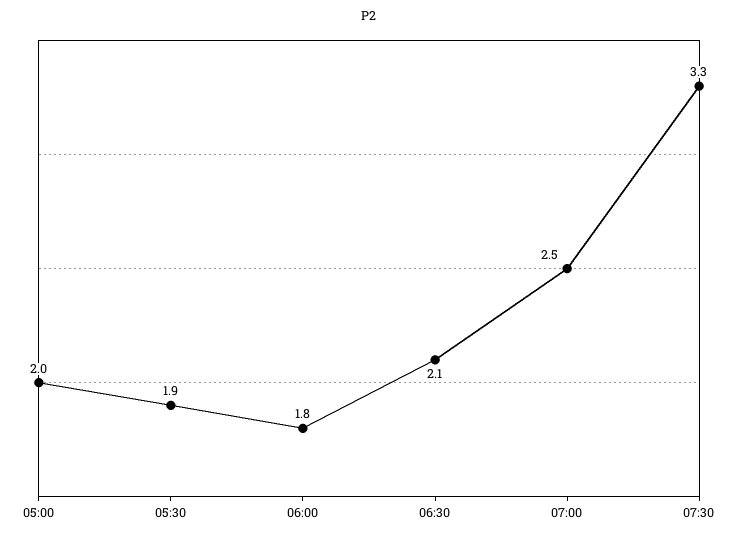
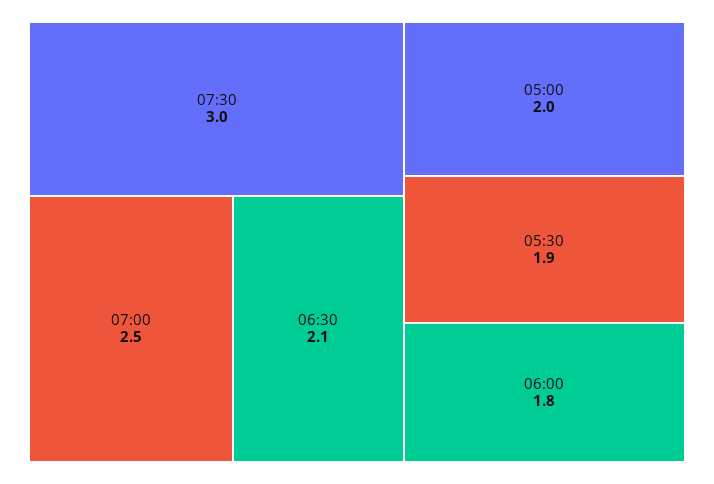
07:30: 3.3 -> 3

